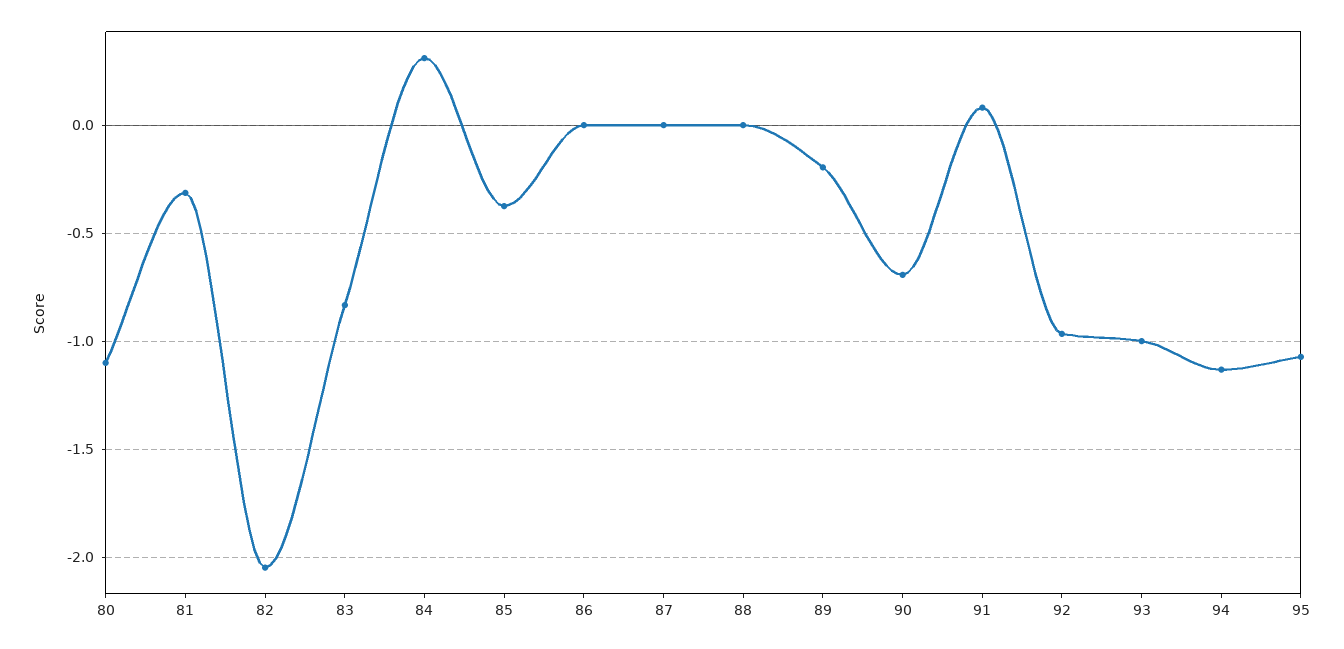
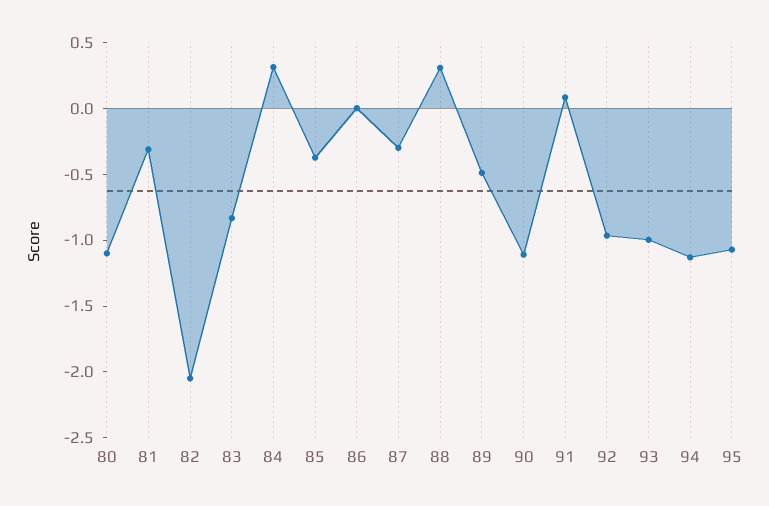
87: 0 -> -0.3
88: 0 -> 0.3
89: -0.2 -> -0.5
90: -0.7 -> -1.1

